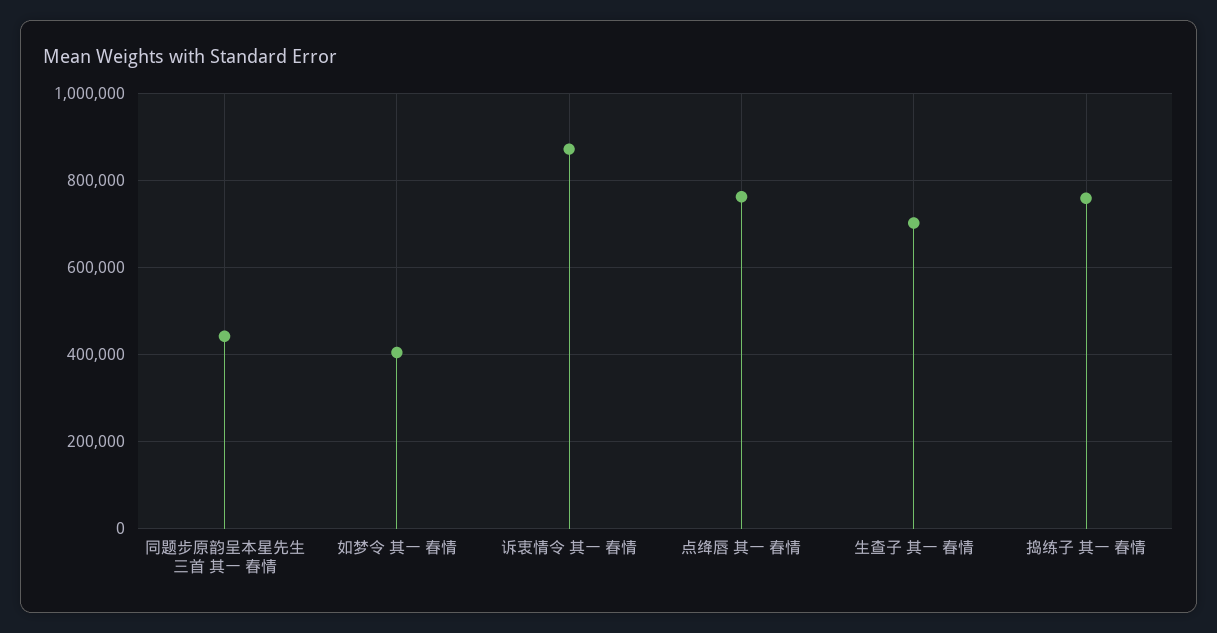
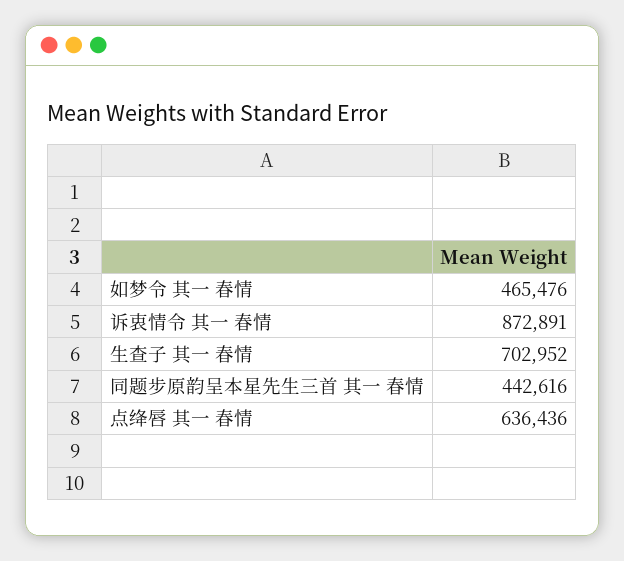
如梦令 其一 春情: 400000 -> 465476
点绛唇 其一 春情: 760000 -> 636436
捣练子 其一 春情: 760000 -> none

